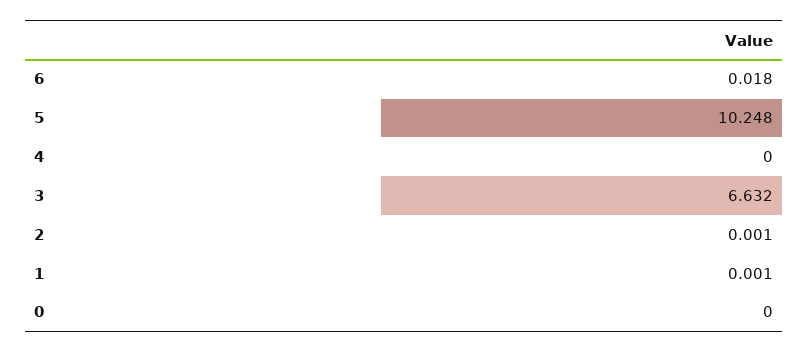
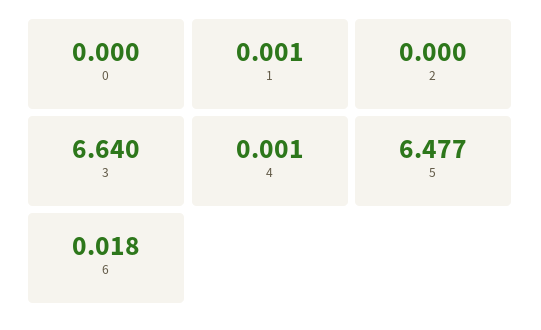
5: 10.248 -> 6.477
4: 0 -> 0.001
3: 6.632 -> 6.64
2: 0.001 -> 0

